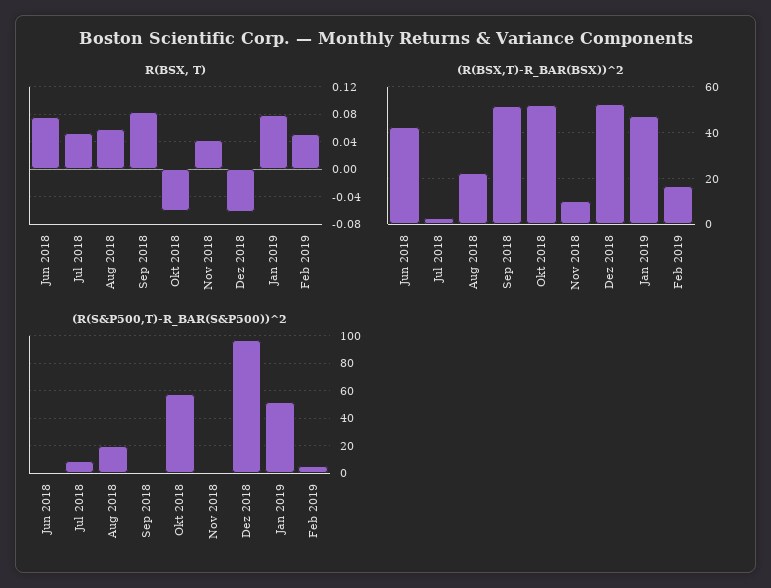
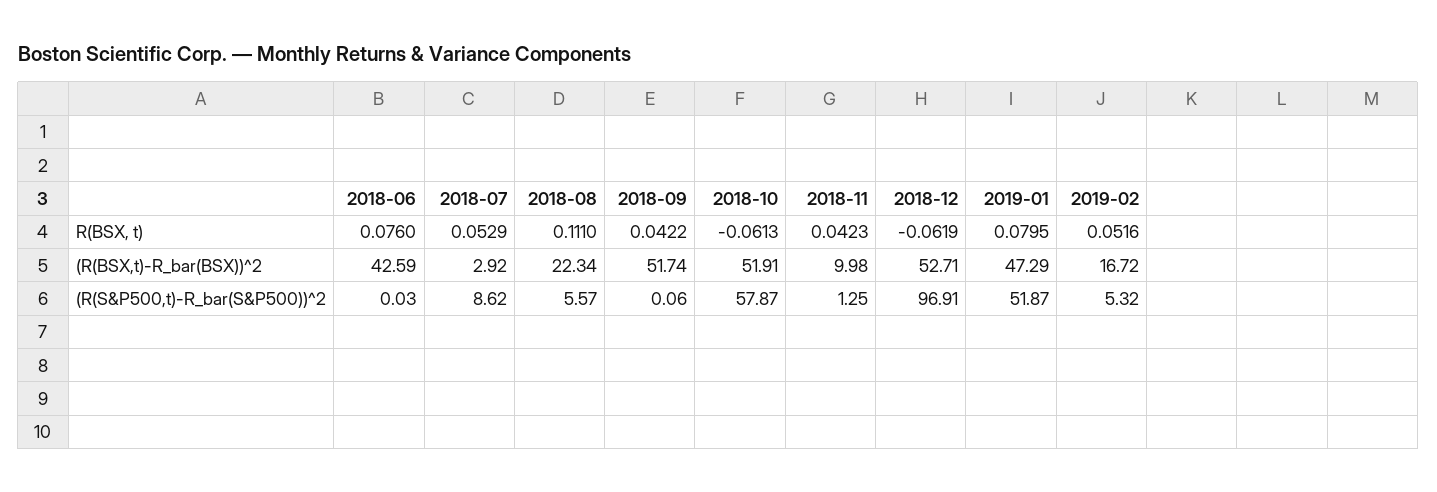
R(BSX, T), Aug 2018: 0.06 -> 0.111
R(BSX, T), Sep 2018: 0.08 -> 0.0422
(R(S&P500,T)-R_BAR(S&P500))^2, Aug 2018: 20 -> 5.57

